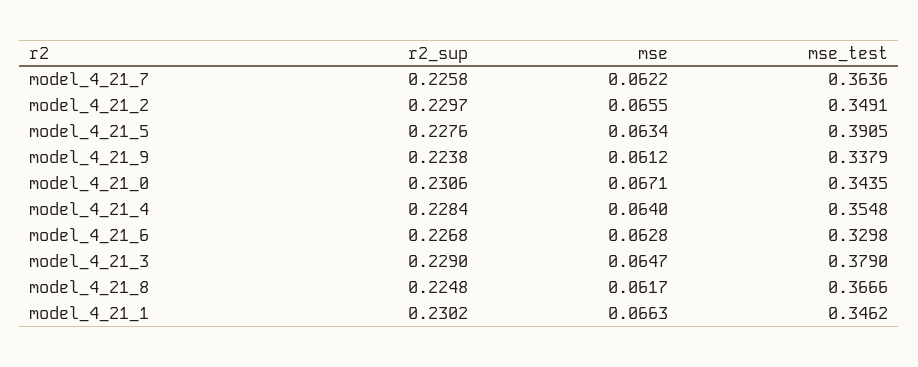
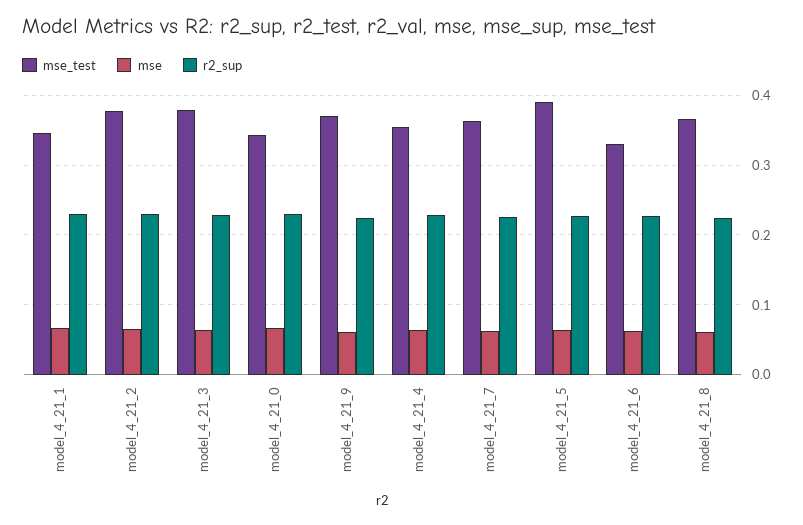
mse_test, model_4_21_2: 0.3491 -> 0.38
mse_test, model_4_21_9: 0.3379 -> 0.37

